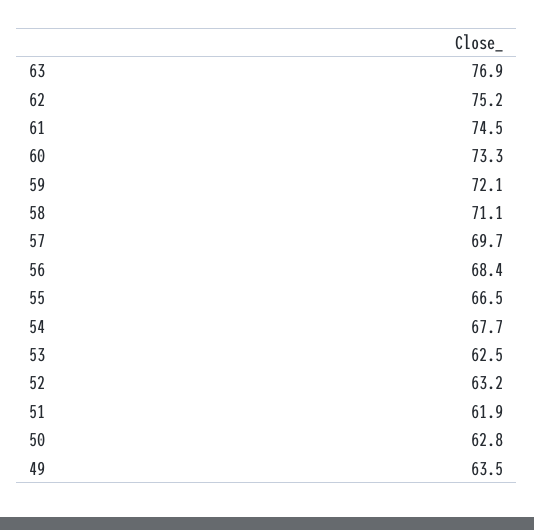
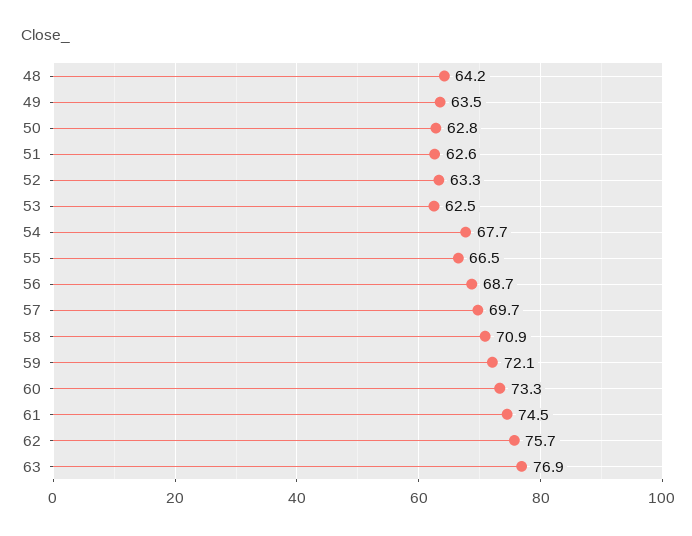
62: 75.2 -> 75.7
58: 71.1 -> 70.9
56: 68.4 -> 68.7
52: 63.2 -> 63.3
51: 61.9 -> 62.6
48: none -> 64.2

